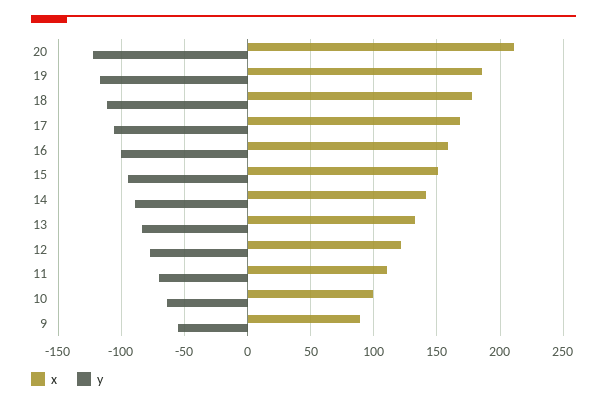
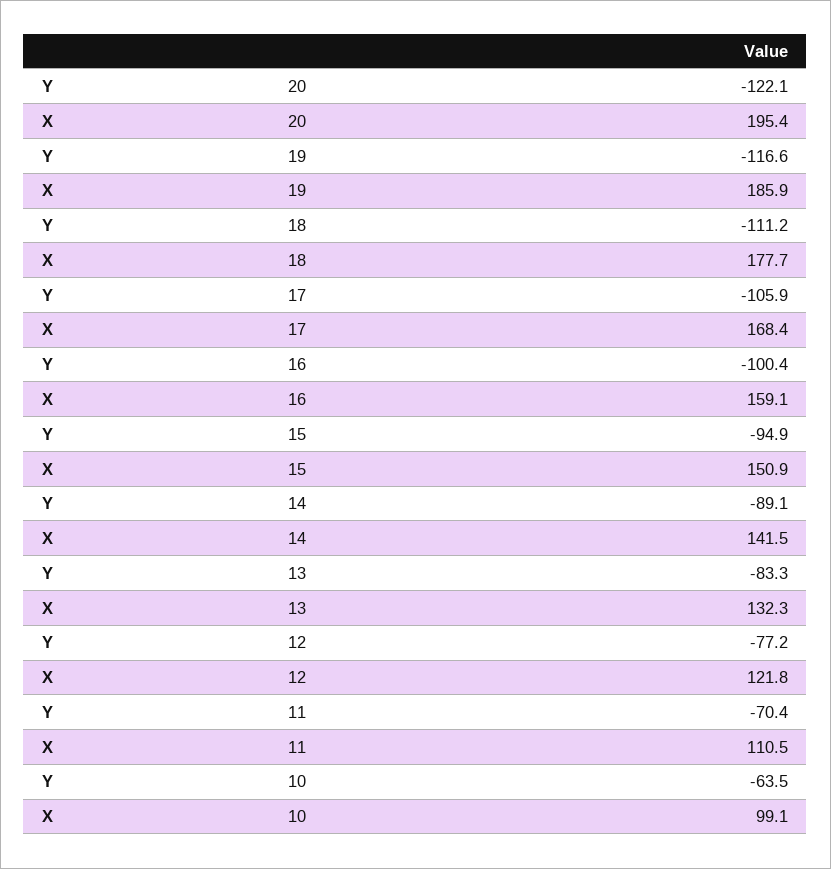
x, 20: 210 -> 195.4
x, 9: 90 -> none
y, 9: -55 -> none

